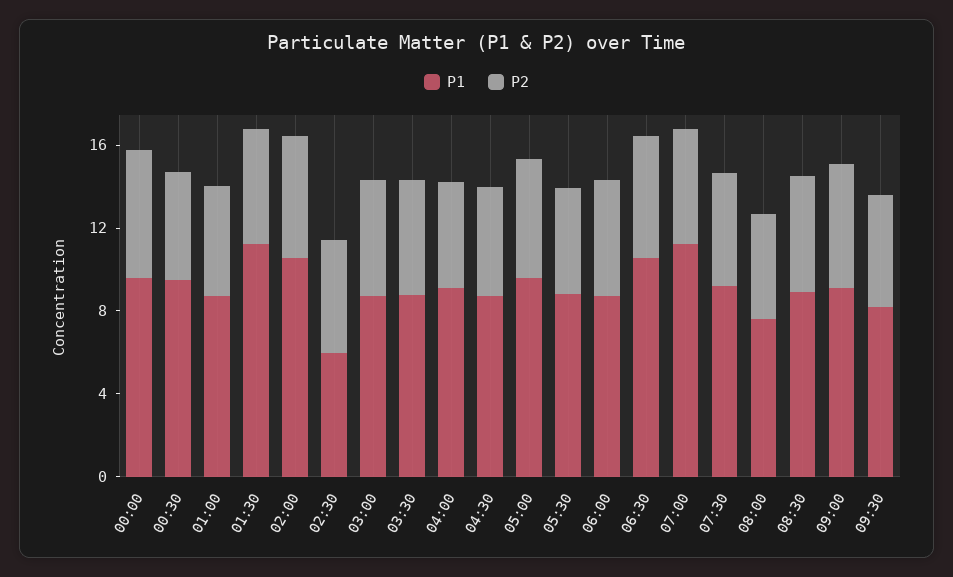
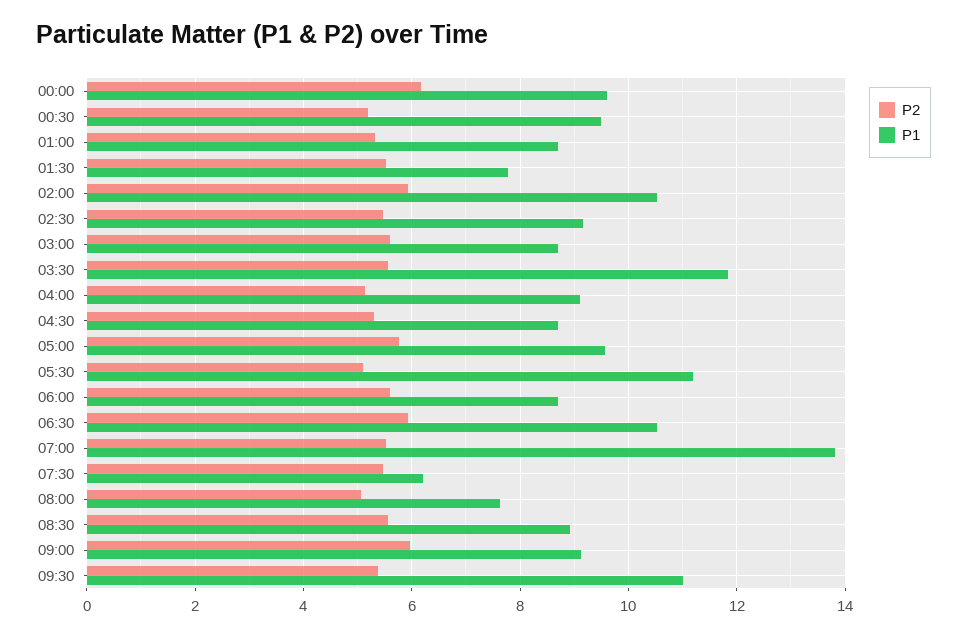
P1, 01:30: 11 -> 7.8
P1, 02:30: 6 -> 9.2
P1, 03:30: 9 -> 11.8
P1, 05:30: 9 -> 11.2
P1, 07:00: 11 -> 13.8
P1, 07:30: 9 -> 6.2
P1, 09:30: 8 -> 11

